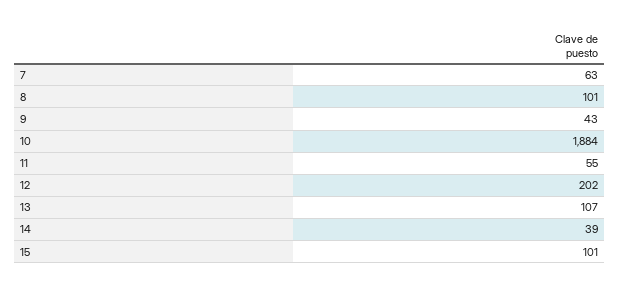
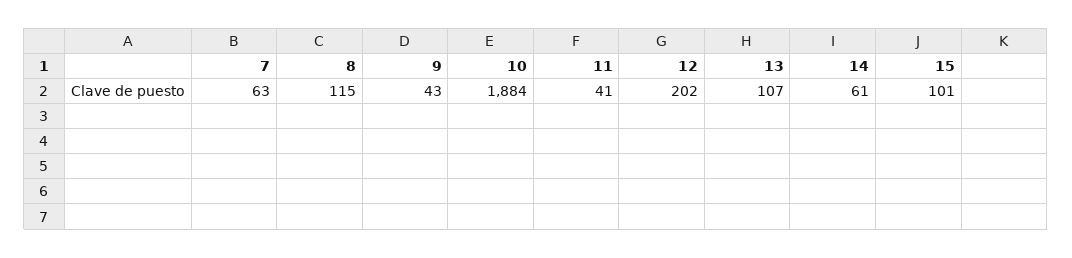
8: 101 -> 115
11: 55 -> 41
14: 39 -> 61

